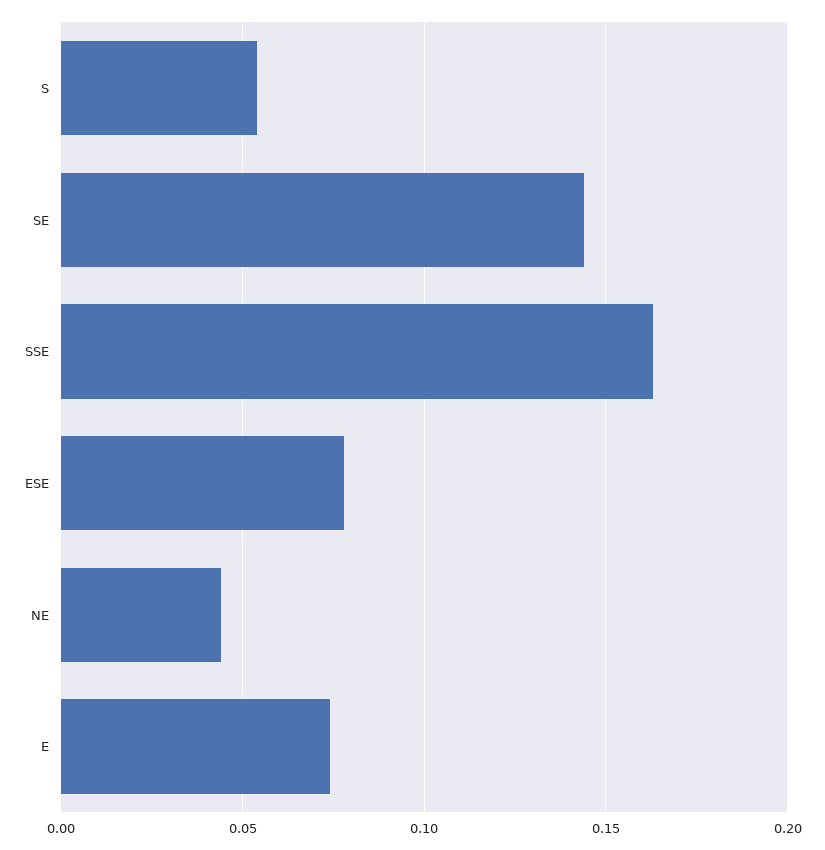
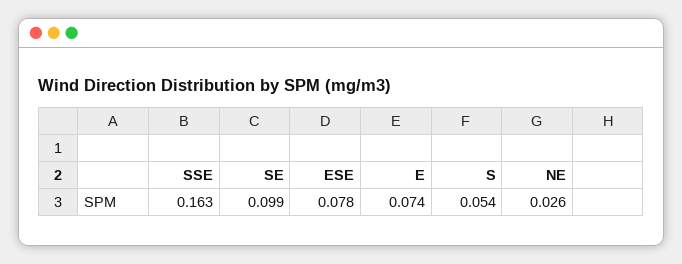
SE: 0.145 -> 0.099
NE: 0.045 -> 0.026

